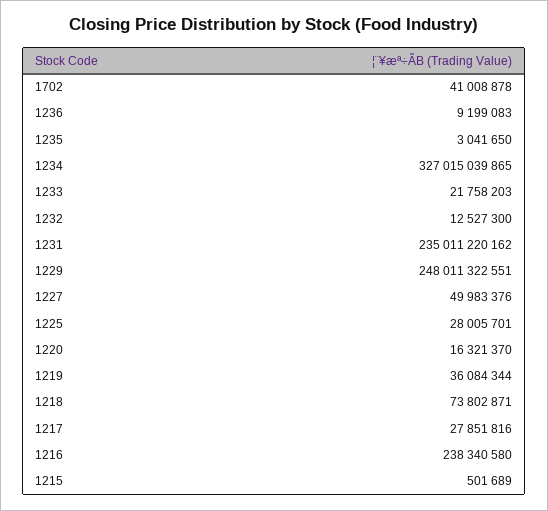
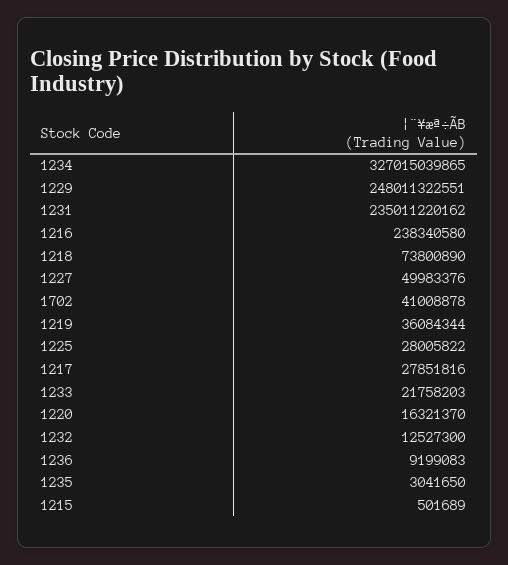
1225: 28005701 -> 28005822
1218: 73802871 -> 73800890

